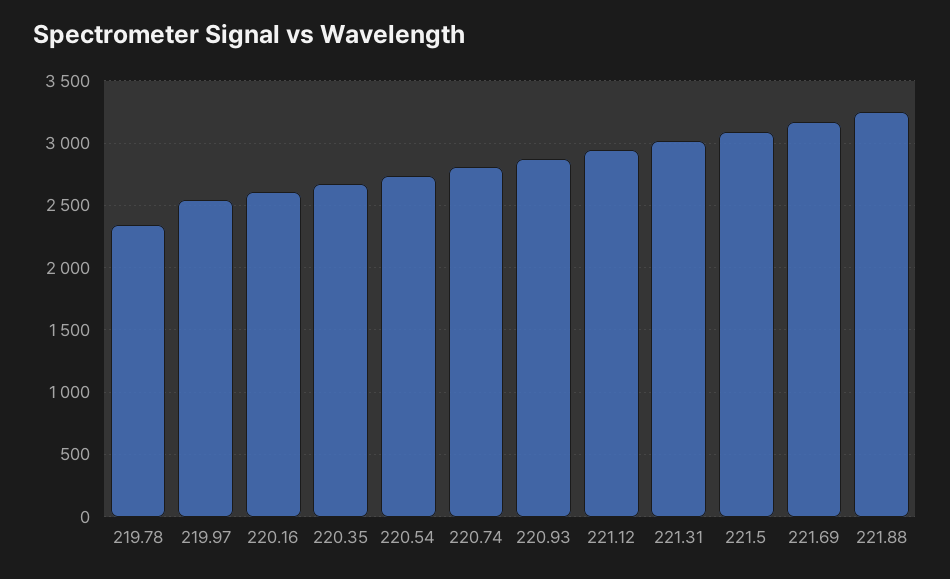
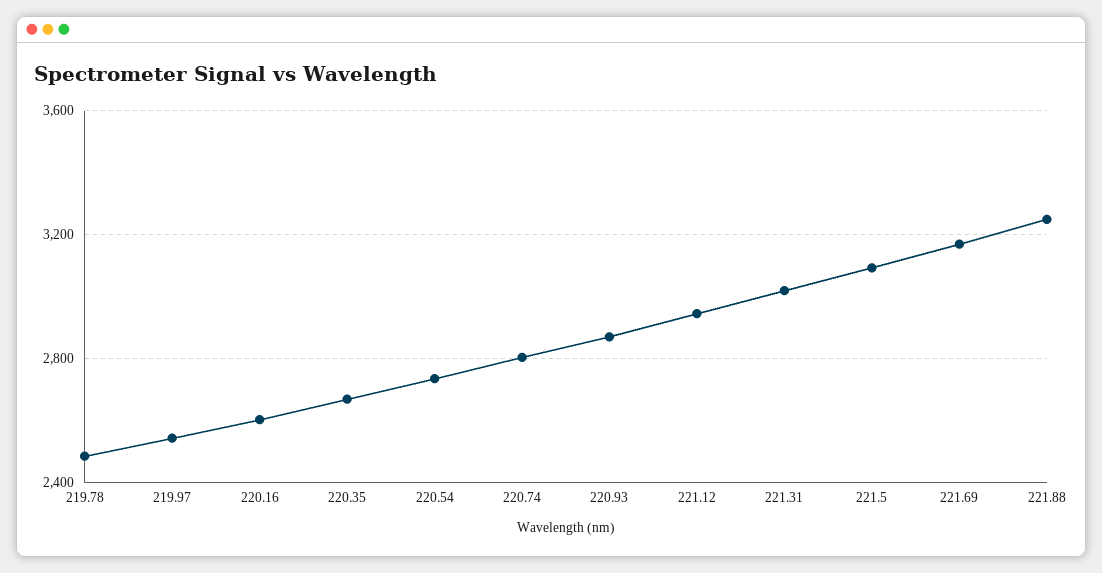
219.78: 2350 -> 2500

